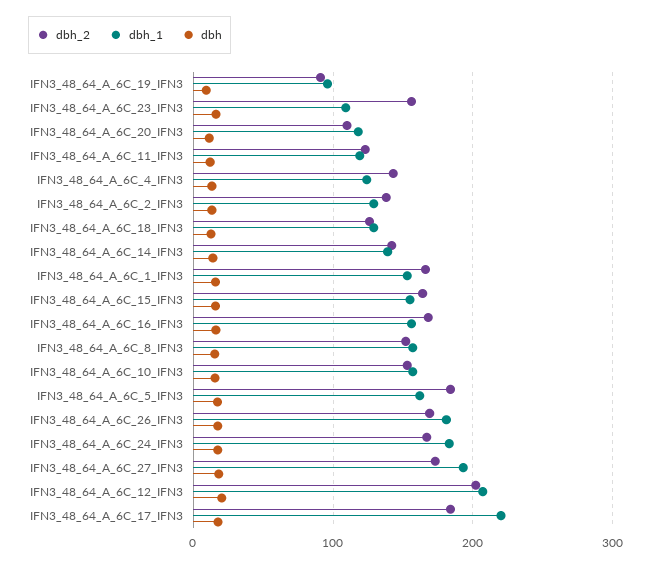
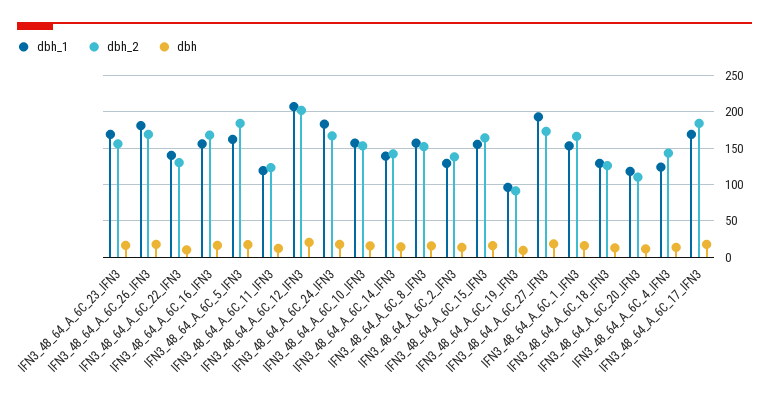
dbh_1, IFN3_48_64_A_6C_23_IFN3: 110 -> 170
dbh_1, IFN3_48_64_A_6C_17_IFN3: 220 -> 170
dbh_1, IFN3_48_64_A_6C_22_IFN3: none -> 140
dbh_2, IFN3_48_64_A_6C_22_IFN3: none -> 130
dbh, IFN3_48_64_A_6C_22_IFN3: none -> 10

